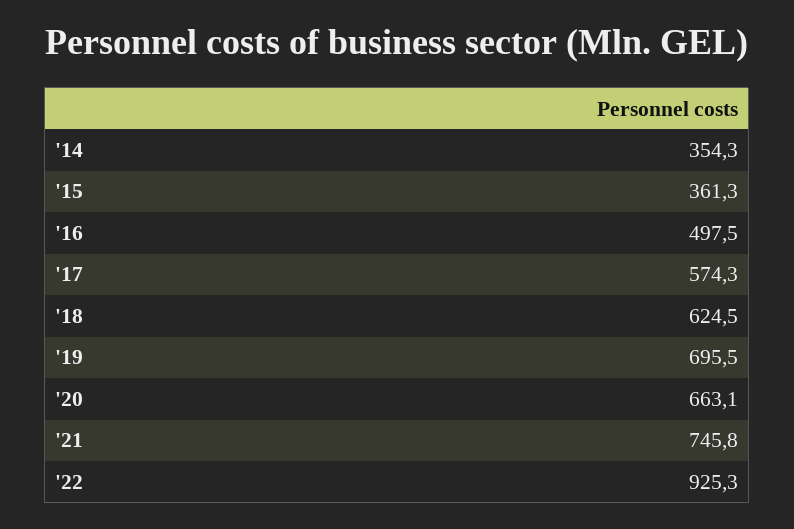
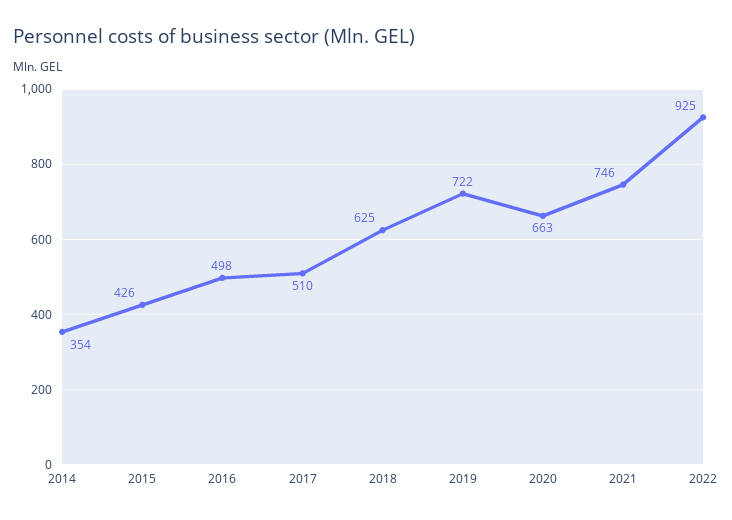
'15: 361.3 -> 426
'17: 574.3 -> 510
'19: 695.5 -> 722

